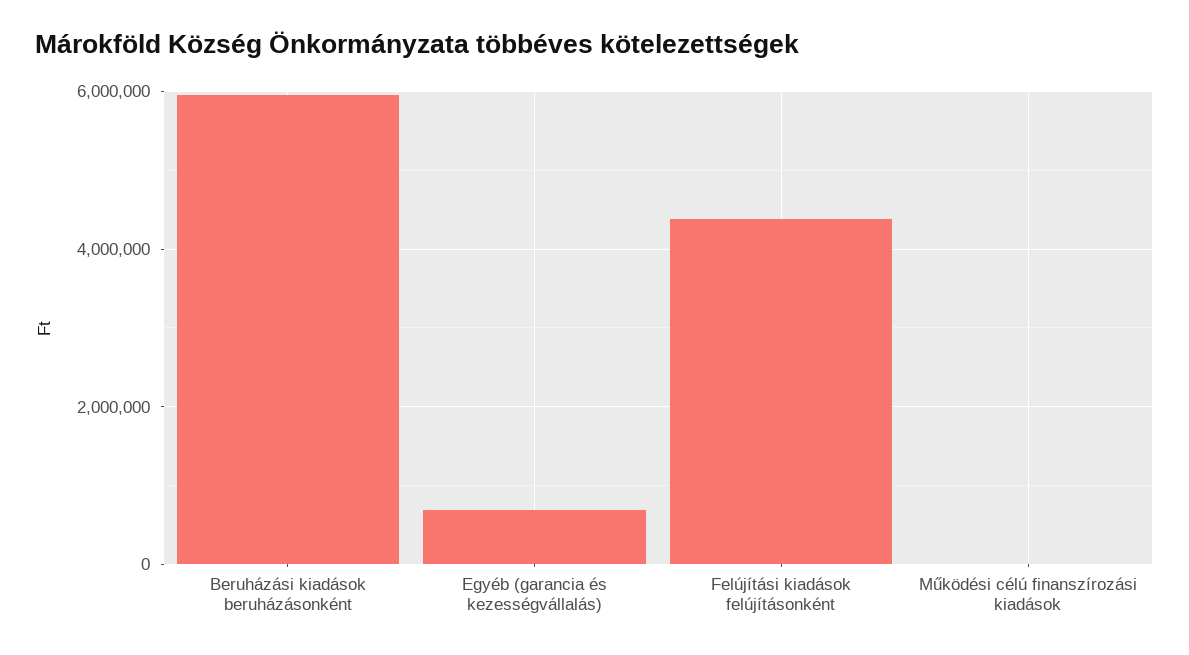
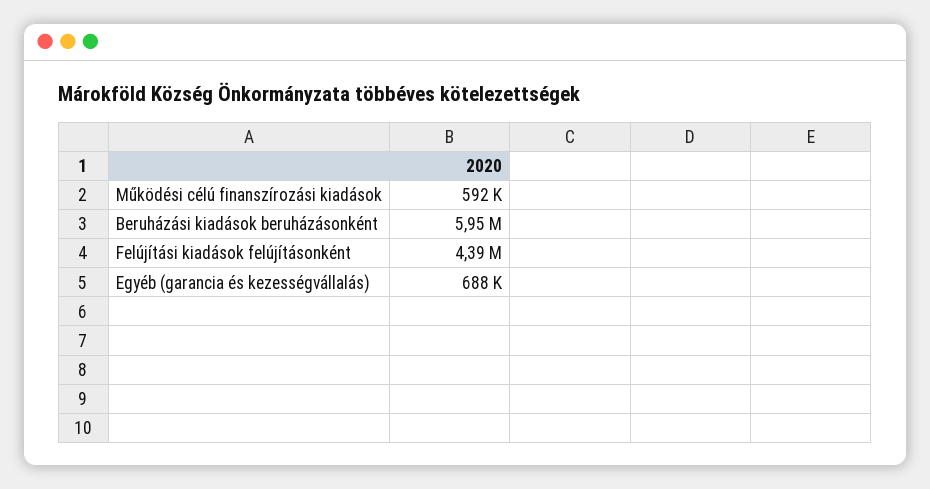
Működési célú finanszírozási kiadások: 0 -> 592000

